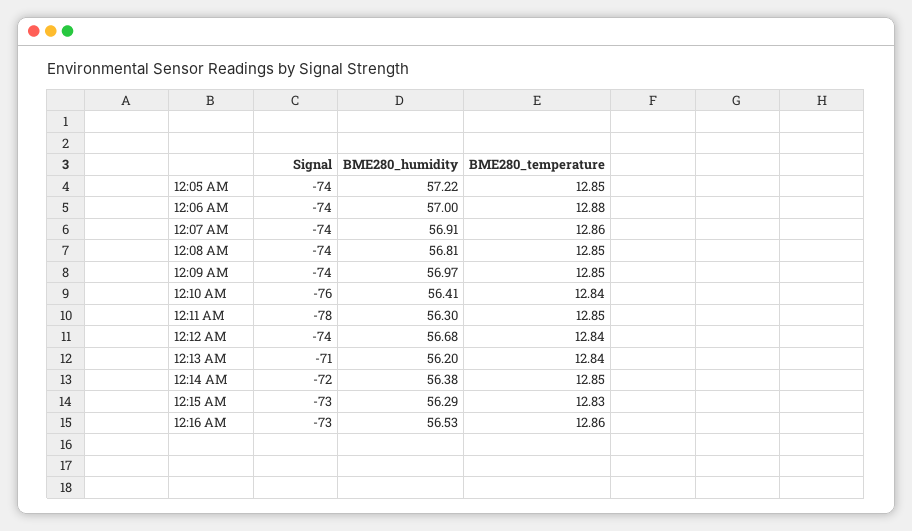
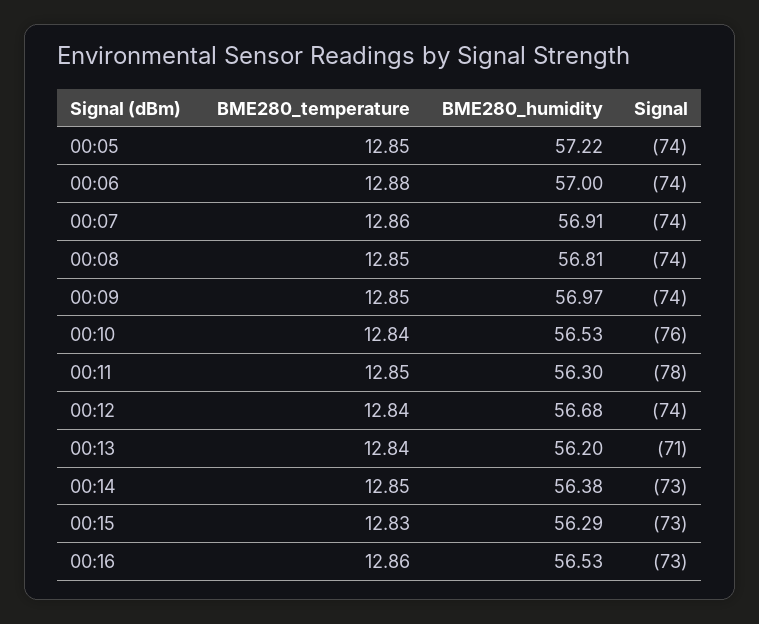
BME280_humidity, 12:10 AM: 56.41 -> 56.53
Signal, 12:14 AM: -72 -> -73

